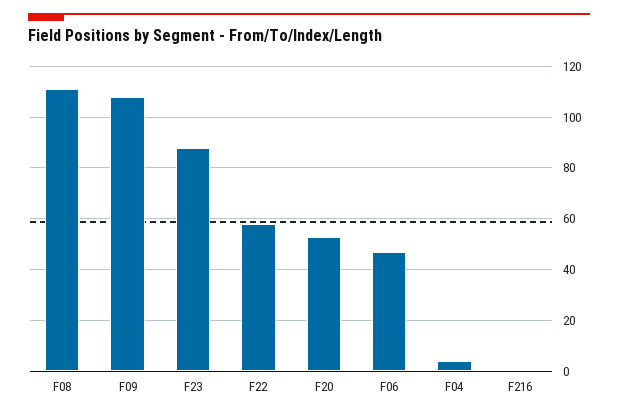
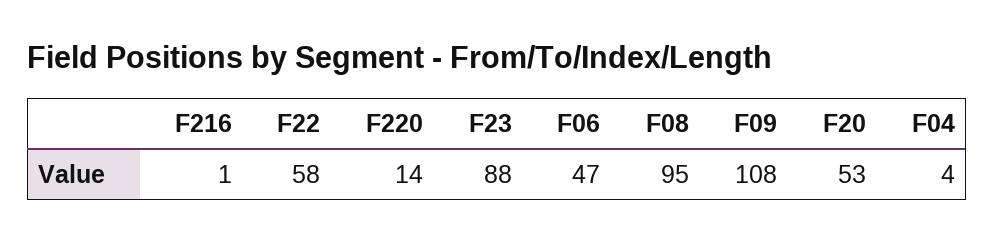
F08: 110 -> 95
F220: none -> 14

